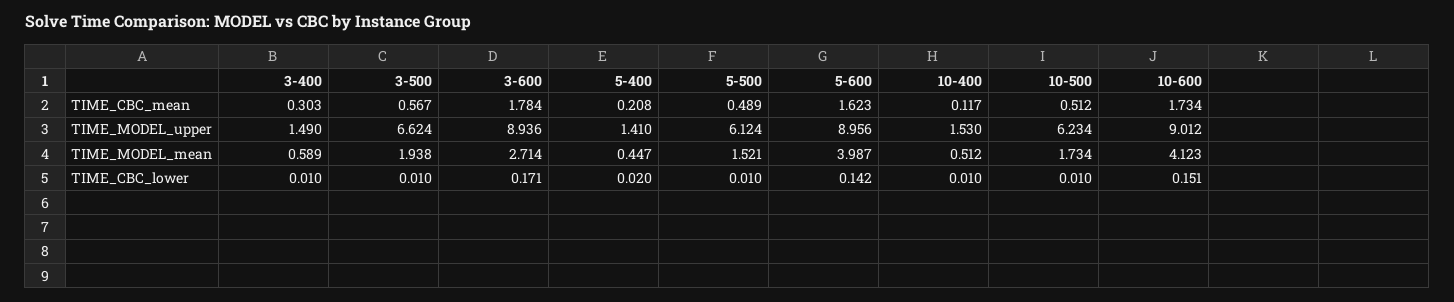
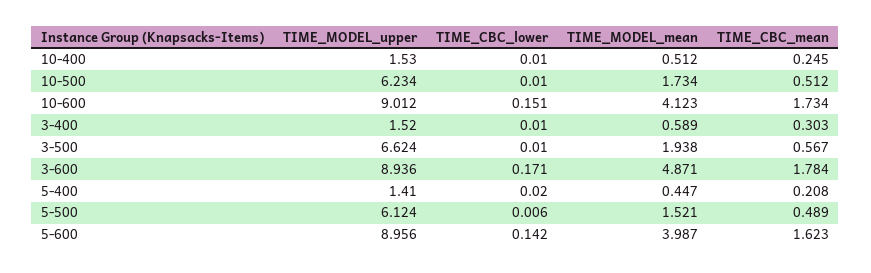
10-400, TIME_CBC_mean: 0.117 -> 0.245
3-400, TIME_MODEL_upper: 1.49 -> 1.52
3-600, TIME_MODEL_mean: 2.714 -> 4.871
5-500, TIME_CBC_lower: 0.01 -> 0.006

